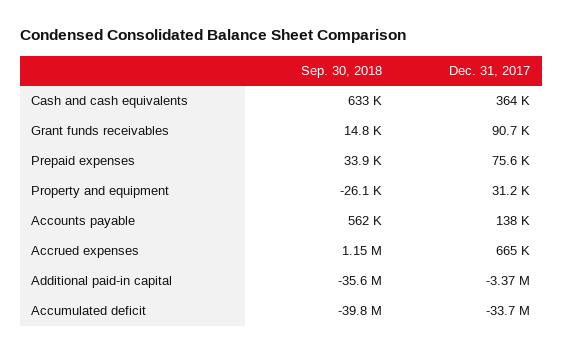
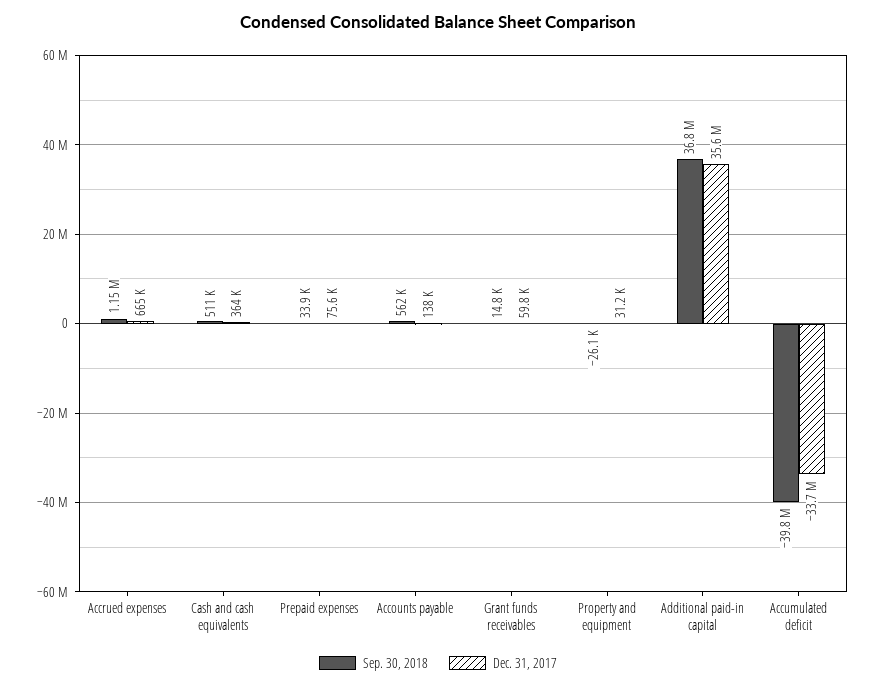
Sep. 30, 2018, Cash and cash equivalents: 633000 -> 511000
Dec. 31, 2017, Grant funds receivables: 90700 -> 59800
Sep. 30, 2018, Additional paid-in capital: -35600000 -> 36800000
Dec. 31, 2017, Additional paid-in capital: -3370000 -> 35600000

